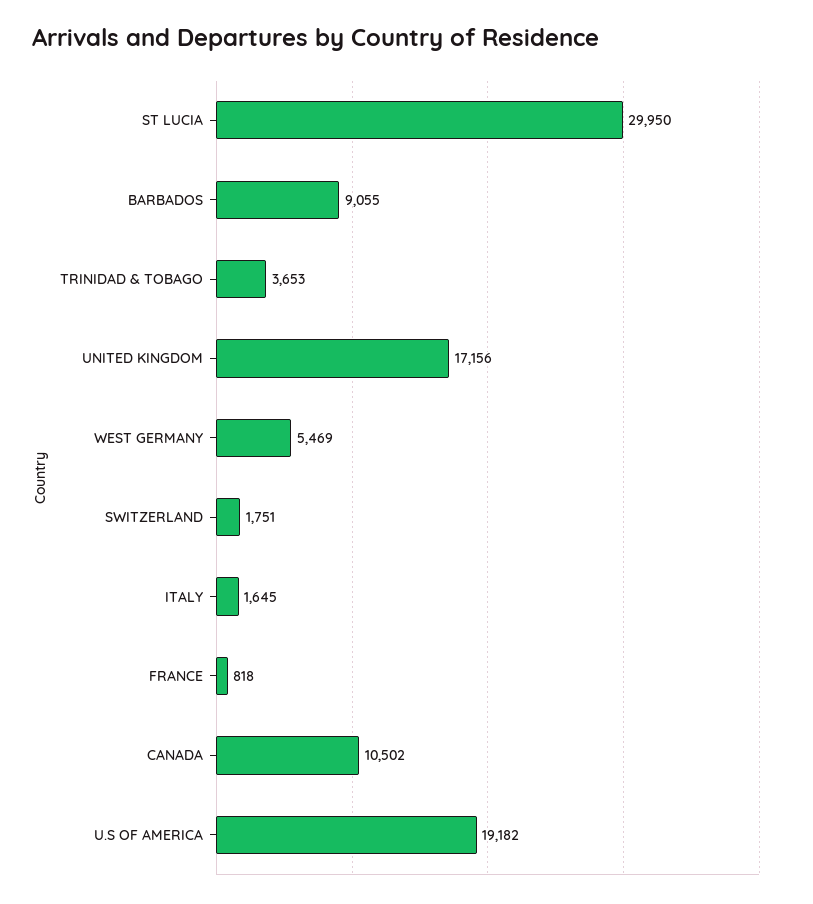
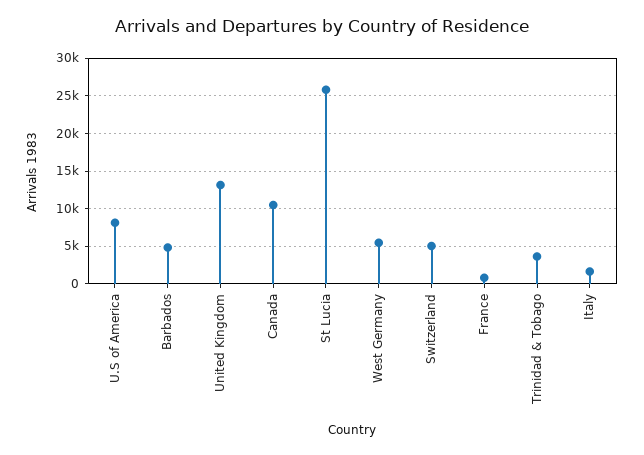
ST LUCIA: 29950 -> 26000
BARBADOS: 9055 -> 5000
UNITED KINGDOM: 17156 -> 13000
SWITZERLAND: 1751 -> 5000
U.S OF AMERICA: 19182 -> 8000

